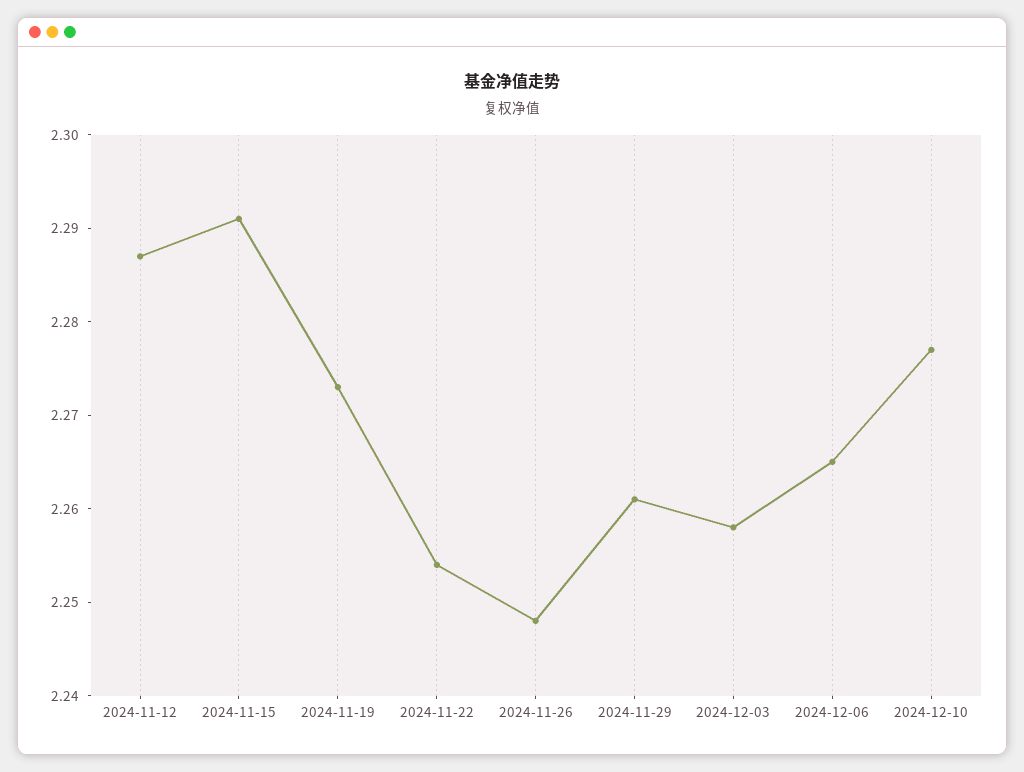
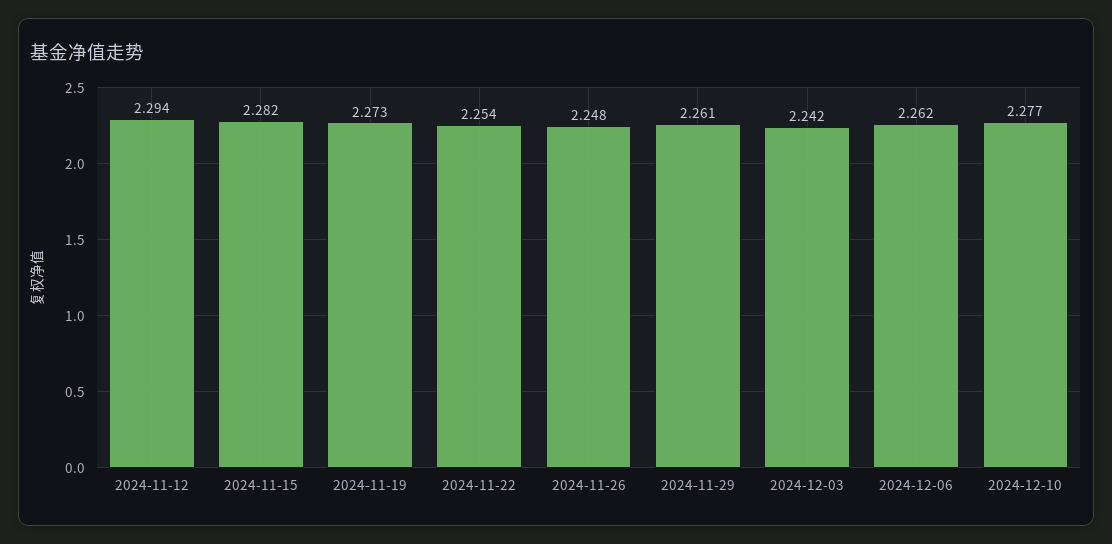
2024-11-12: 2.287 -> 2.294
2024-11-15: 2.291 -> 2.282
2024-12-03: 2.258 -> 2.242
2024-12-06: 2.265 -> 2.262

